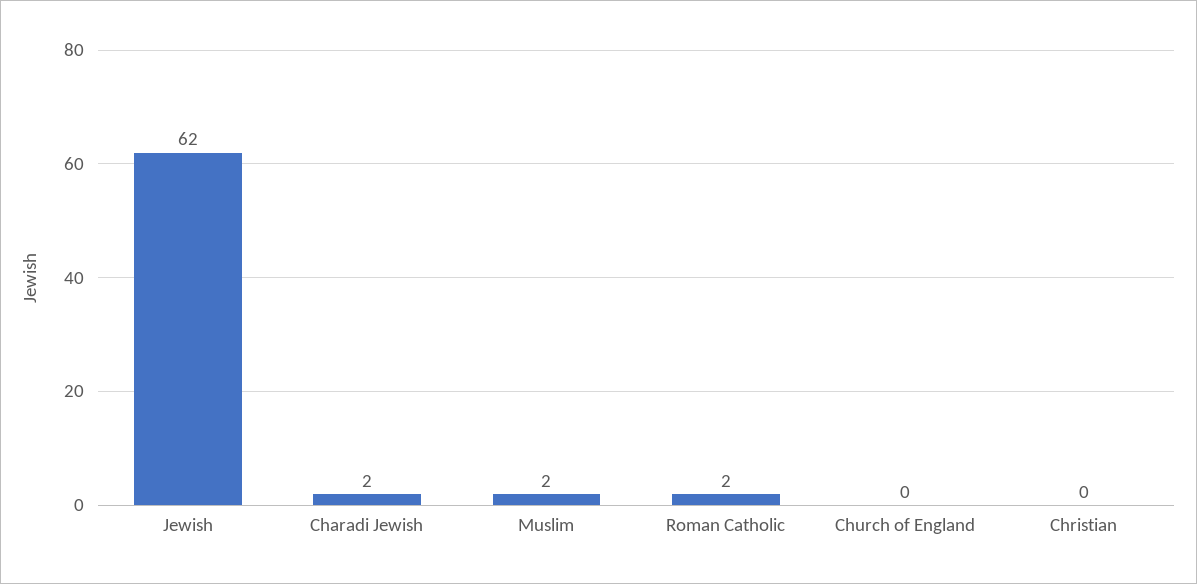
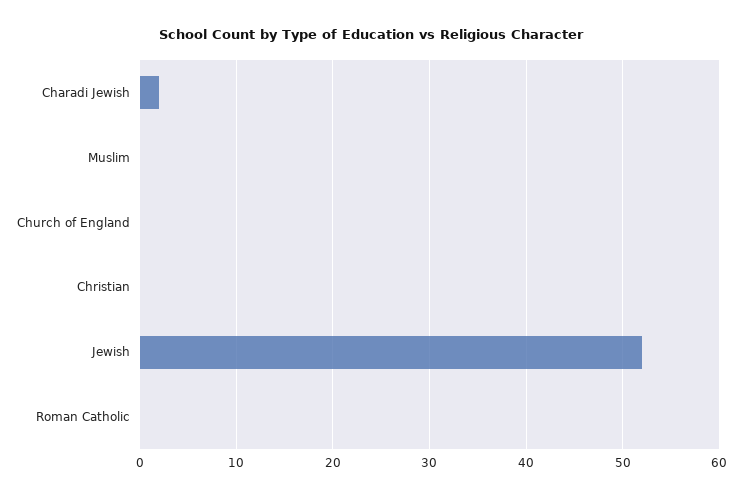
Jewish: 62 -> 52
Muslim: 2 -> 0
Roman Catholic: 2 -> 0

